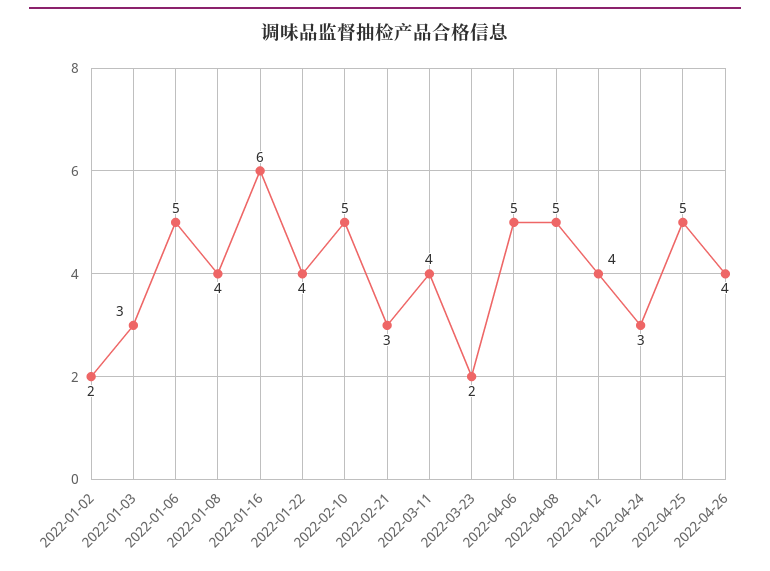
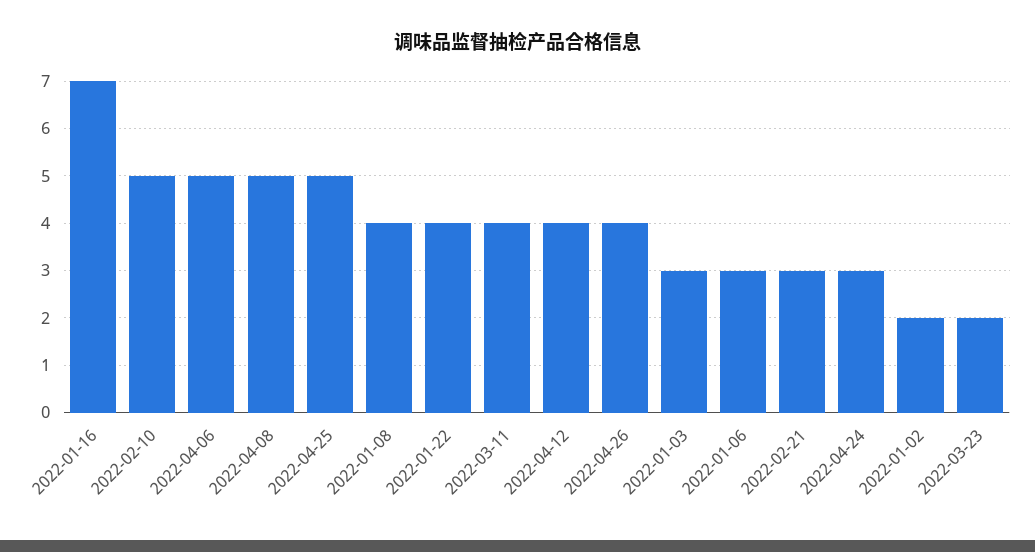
2022-01-06: 5 -> 3
2022-01-16: 6 -> 7

